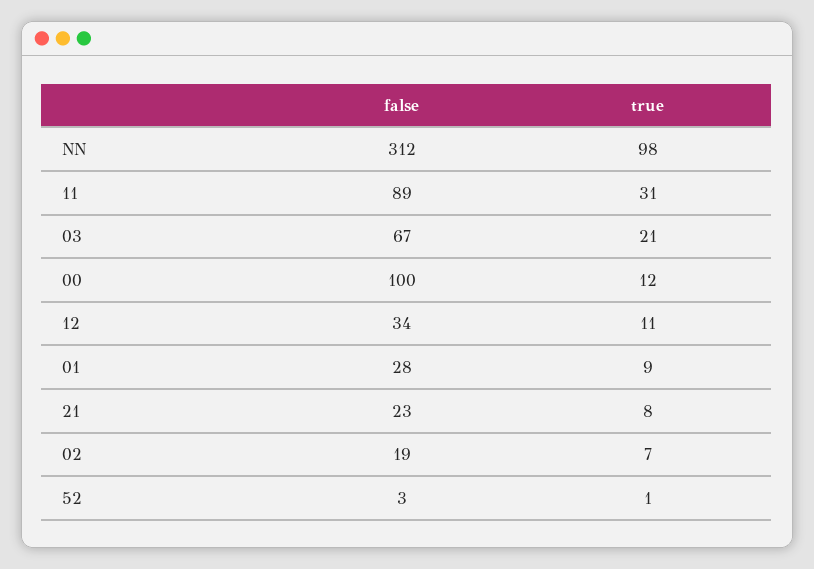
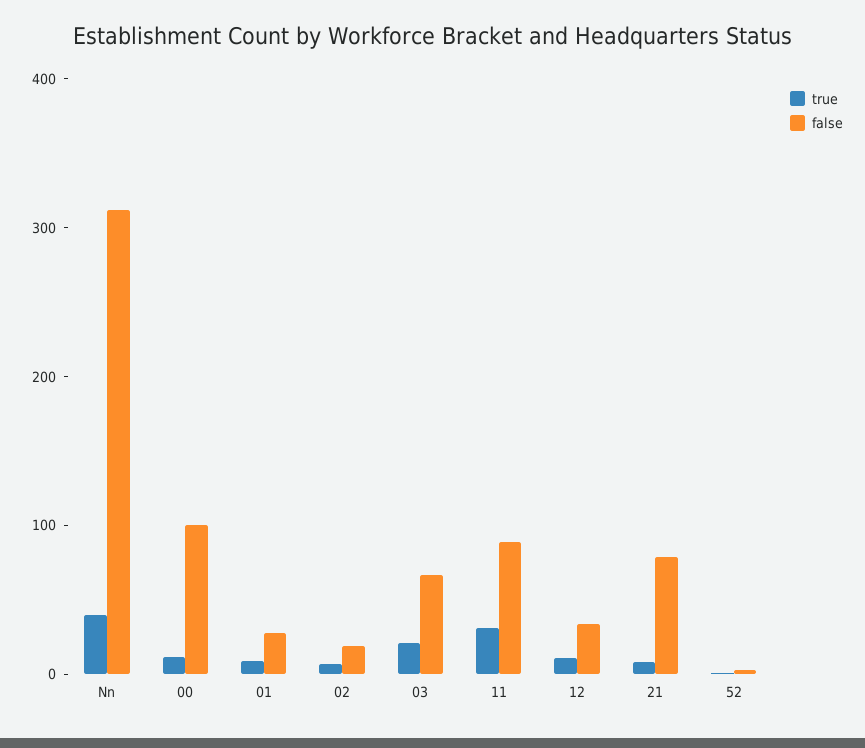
true, NN: 98 -> 40
false, 21: 23 -> 80

